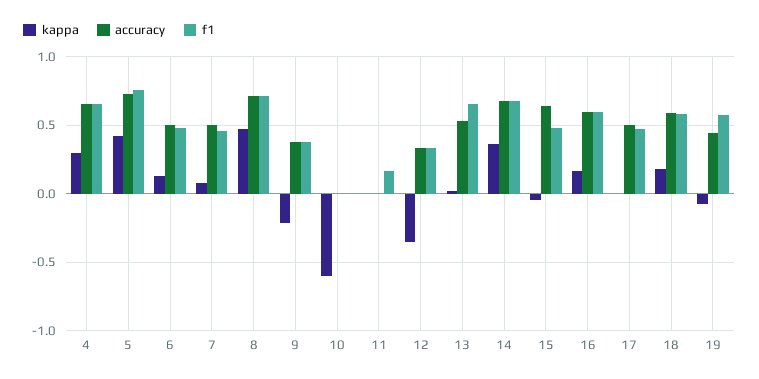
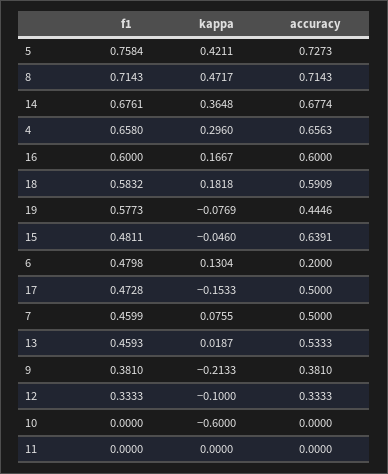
accuracy, 6: 0.5 -> 0.2
f1, 11: 0.15 -> 0
kappa, 12: -0.35 -> -0.1
f1, 13: 0.65 -> 0.4593
kappa, 17: 0 -> -0.1533

